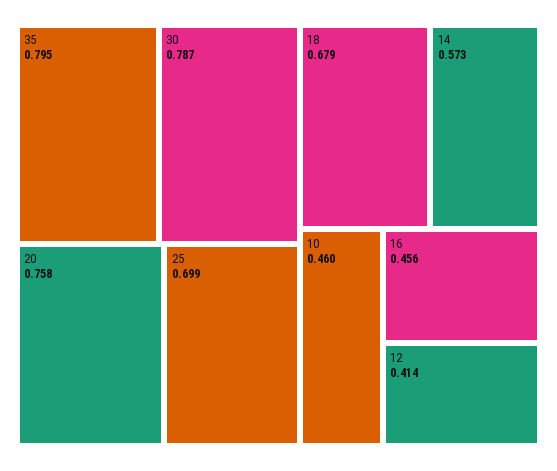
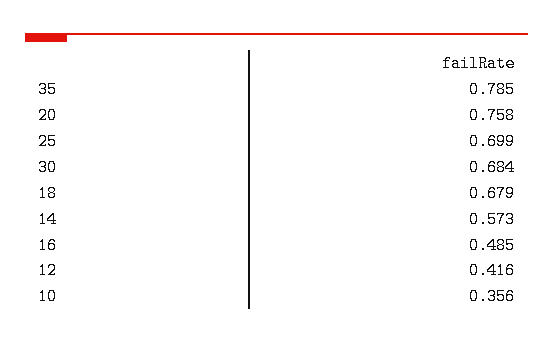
35: 0.795 -> 0.785
30: 0.787 -> 0.684
10: 0.46 -> 0.356
16: 0.456 -> 0.485
12: 0.414 -> 0.416

